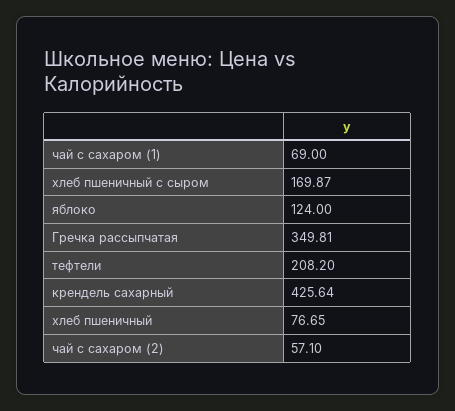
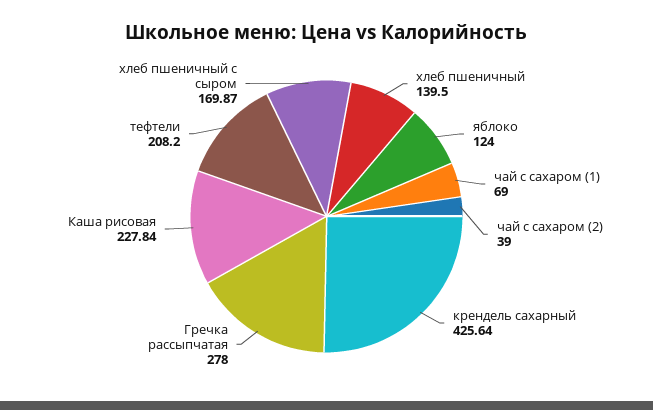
Гречка рассыпчатая: 349.81 -> 278
хлеб пшеничный: 76.65 -> 139.5
чай с сахаром (2): 57.1 -> 39
Каша рисовая: none -> 227.84

